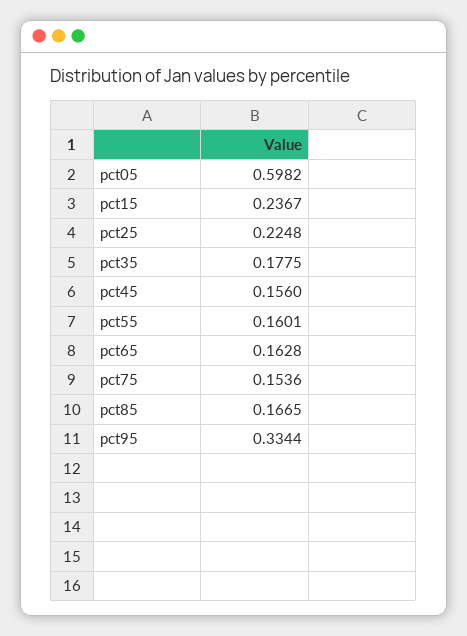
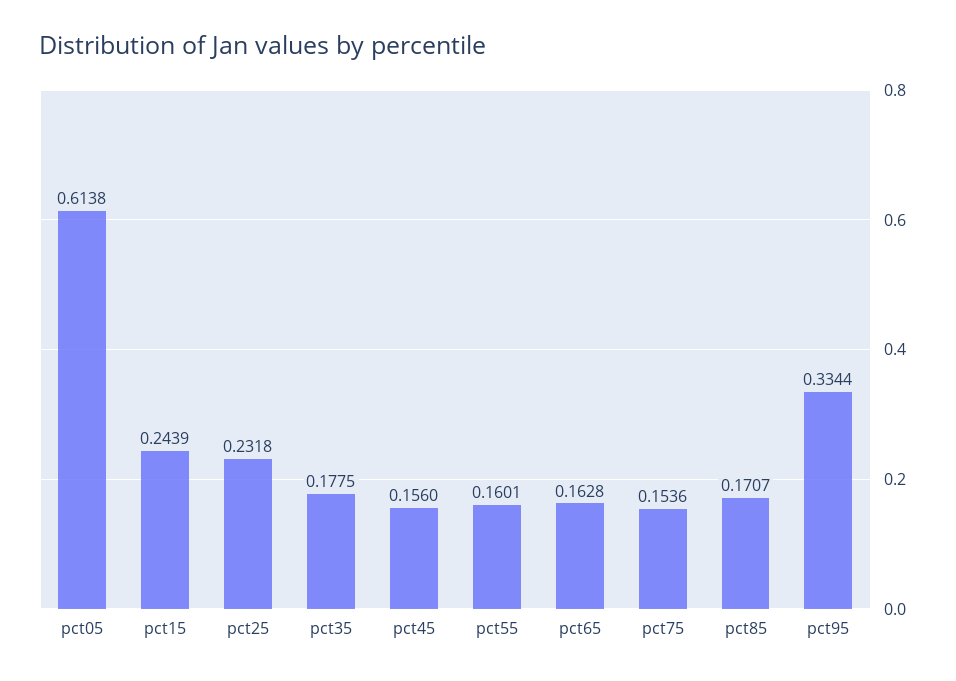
pct05: 0.5982 -> 0.6138
pct15: 0.2367 -> 0.2439
pct25: 0.2248 -> 0.2318
pct85: 0.1665 -> 0.1707

